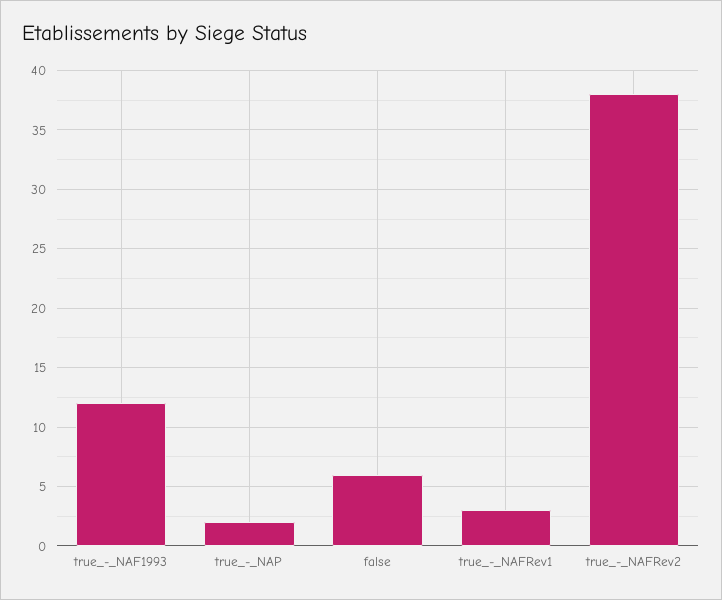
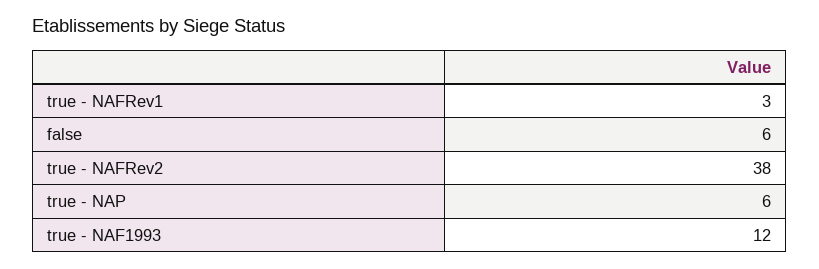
true_-_NAP: 2 -> 6

